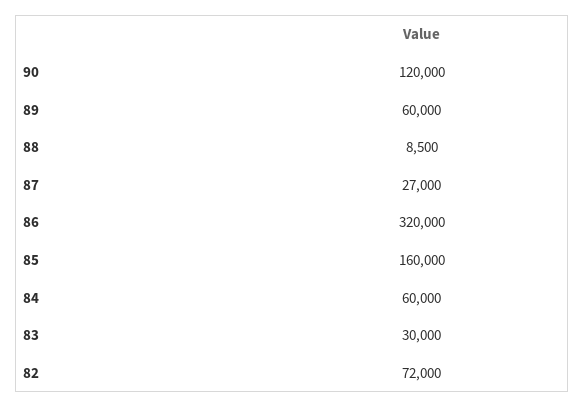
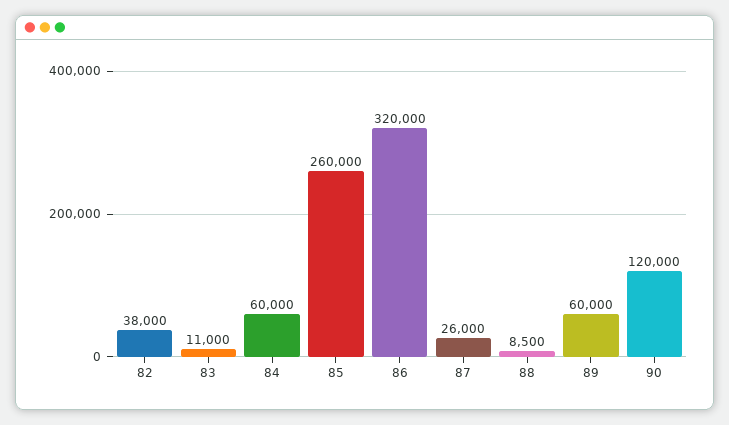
87: 27000 -> 26000
85: 160000 -> 260000
83: 30000 -> 11000
82: 72000 -> 38000

